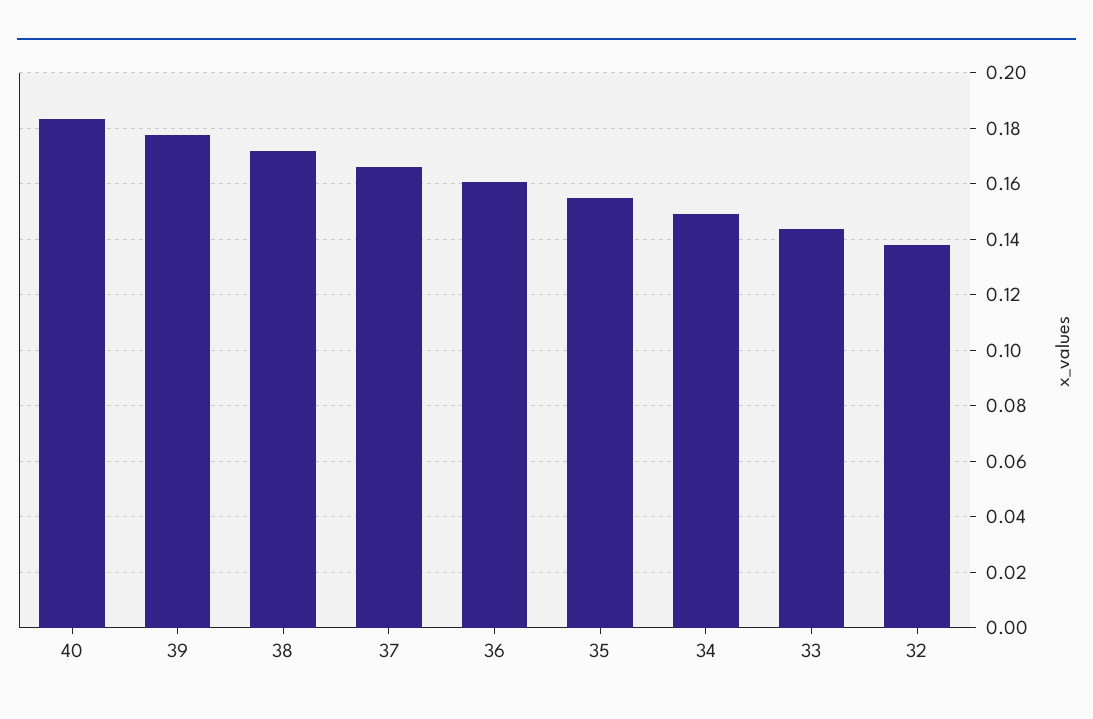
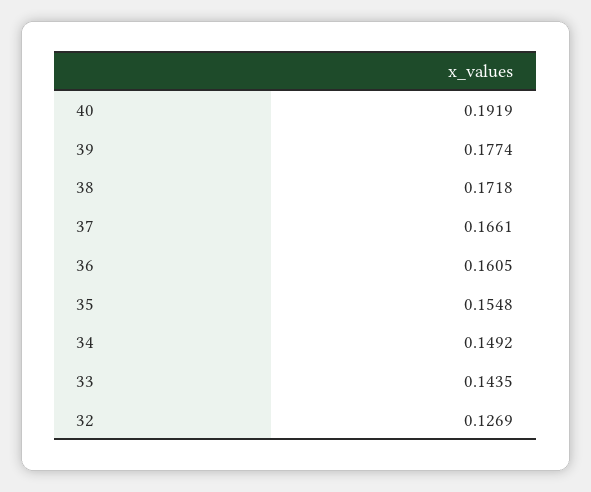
40: 0.1825 -> 0.1919
32: 0.1375 -> 0.1269

